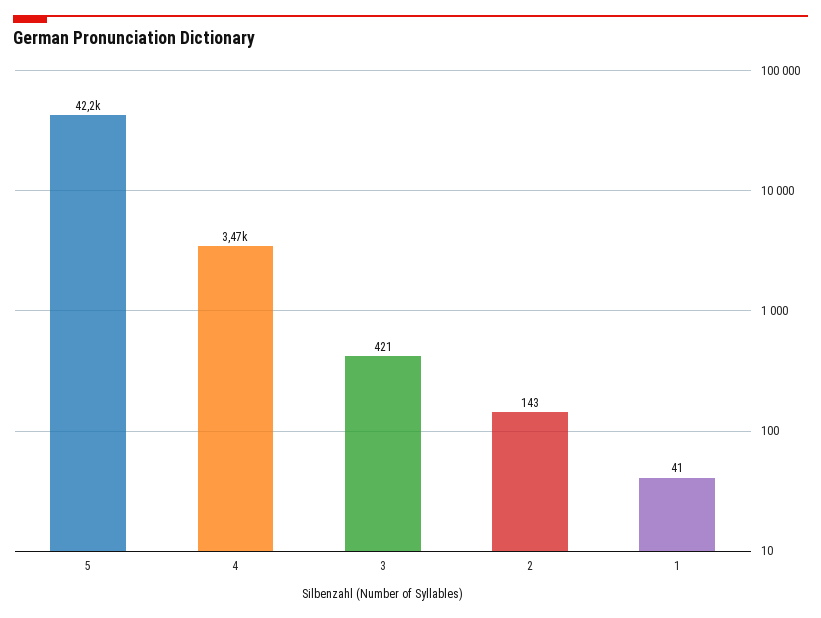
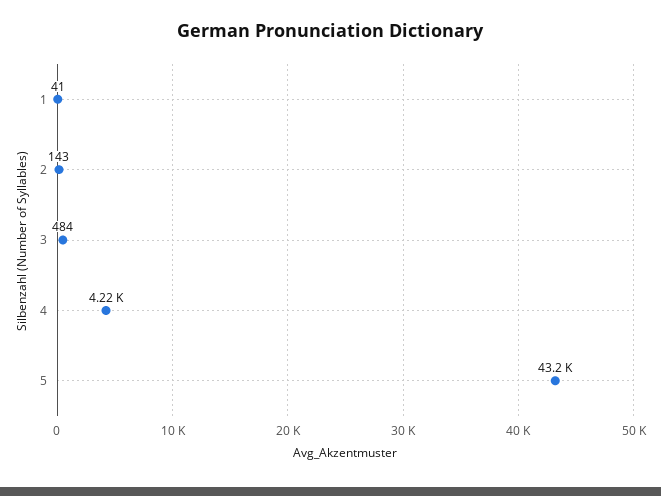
5: 42200 -> 43200
4: 3470 -> 4220
3: 421 -> 484

